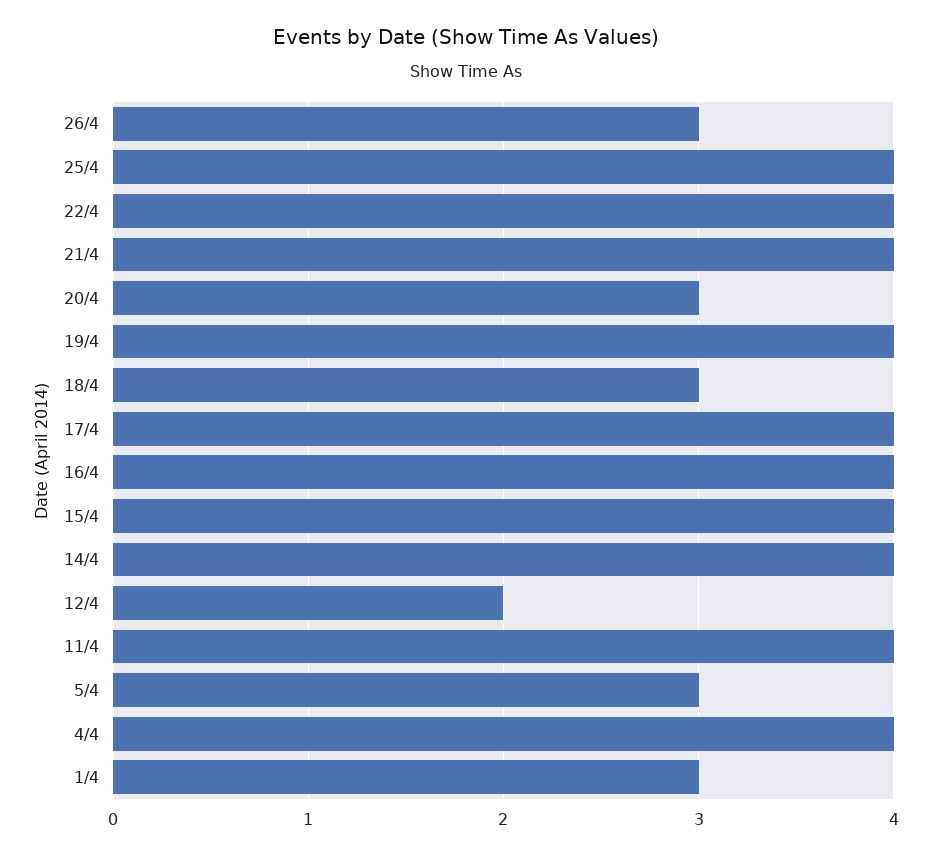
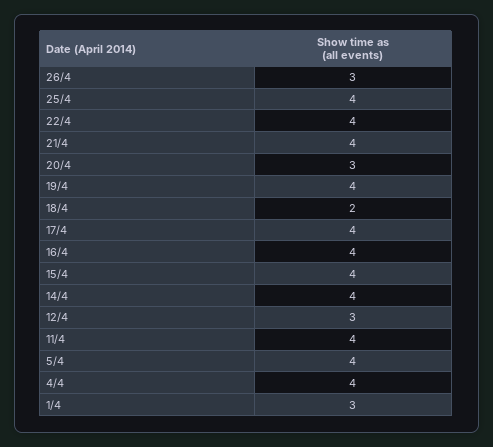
18/4: 3 -> 2
12/4: 2 -> 3
5/4: 3 -> 4

